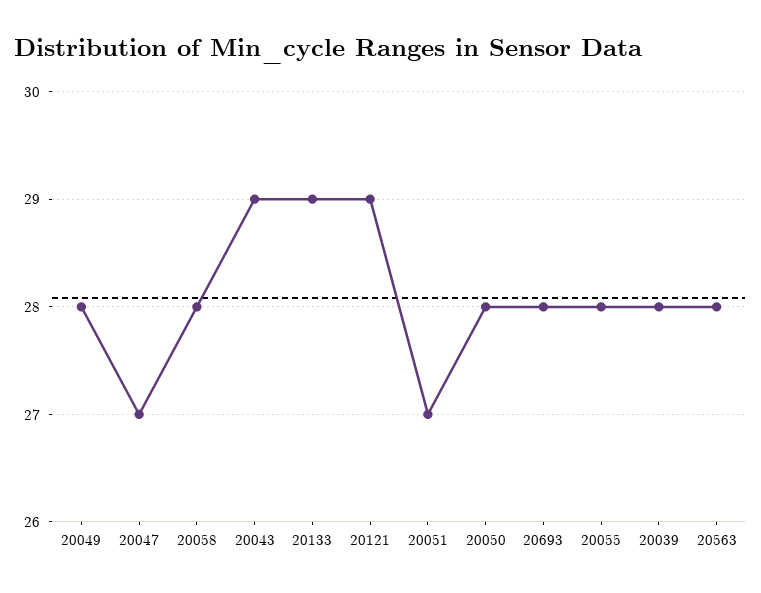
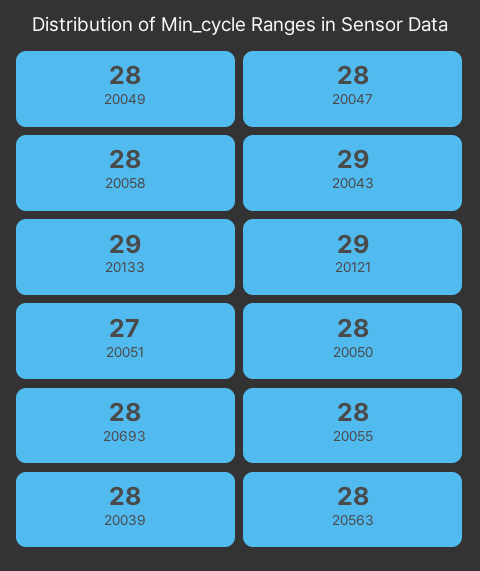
20047: 27 -> 28

